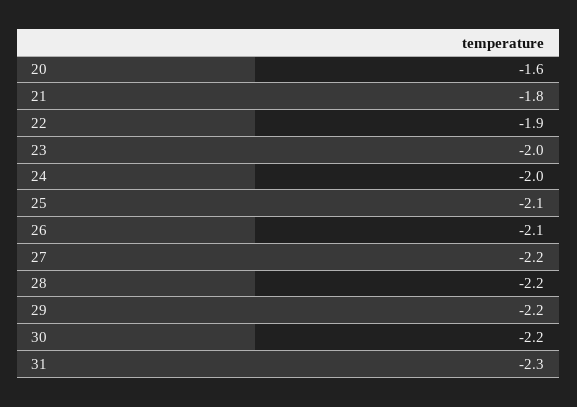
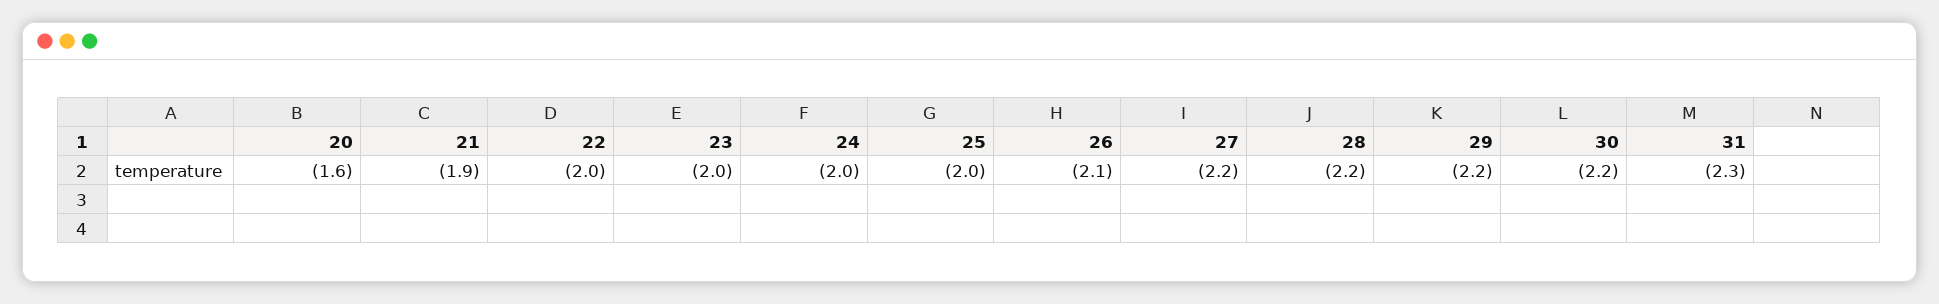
21: -1.8 -> -1.9
22: -1.9 -> -2
25: -2.1 -> -2

